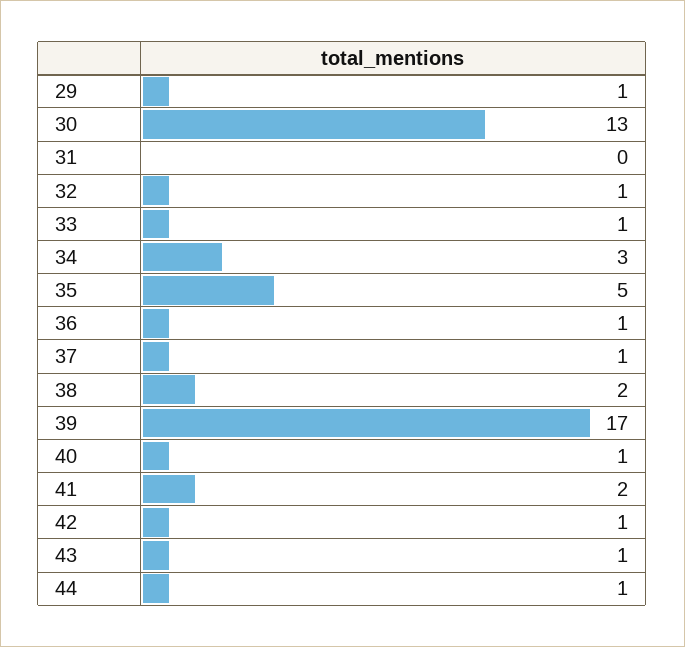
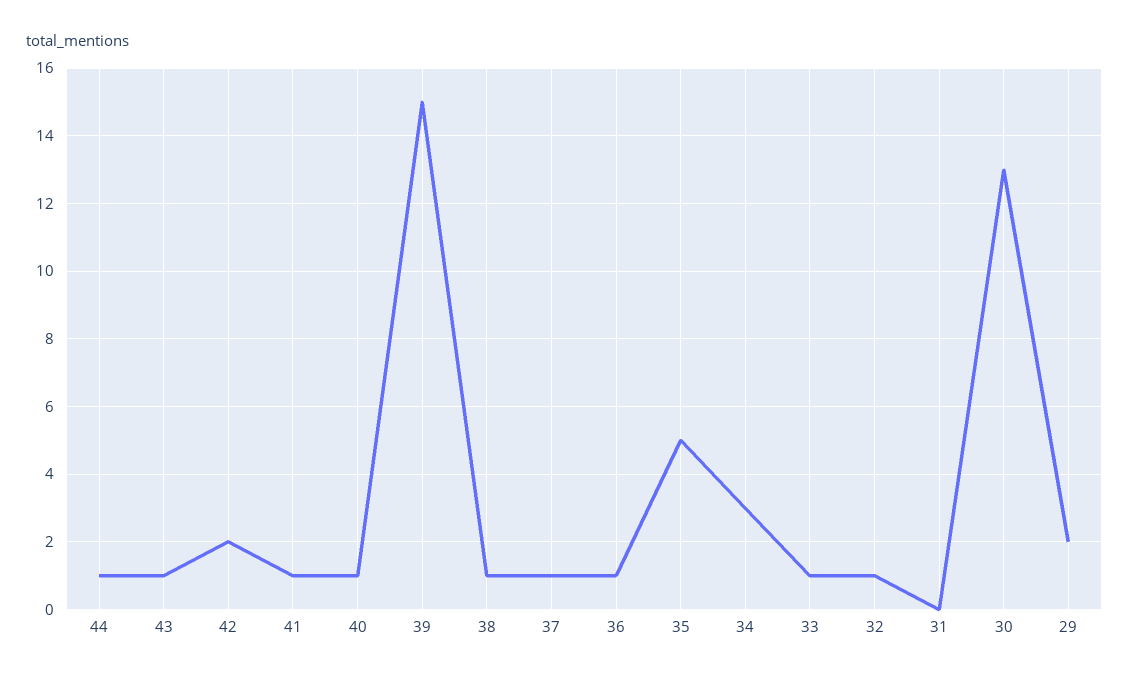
29: 1 -> 2
38: 2 -> 1
39: 17 -> 15
41: 2 -> 1
42: 1 -> 2

